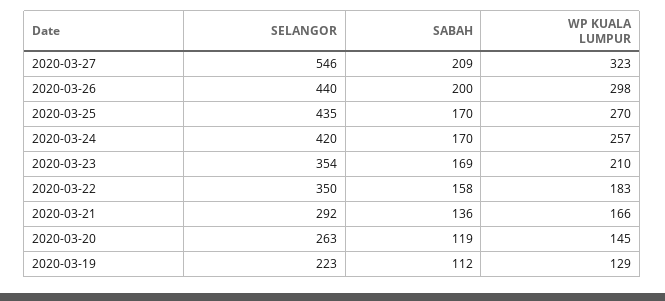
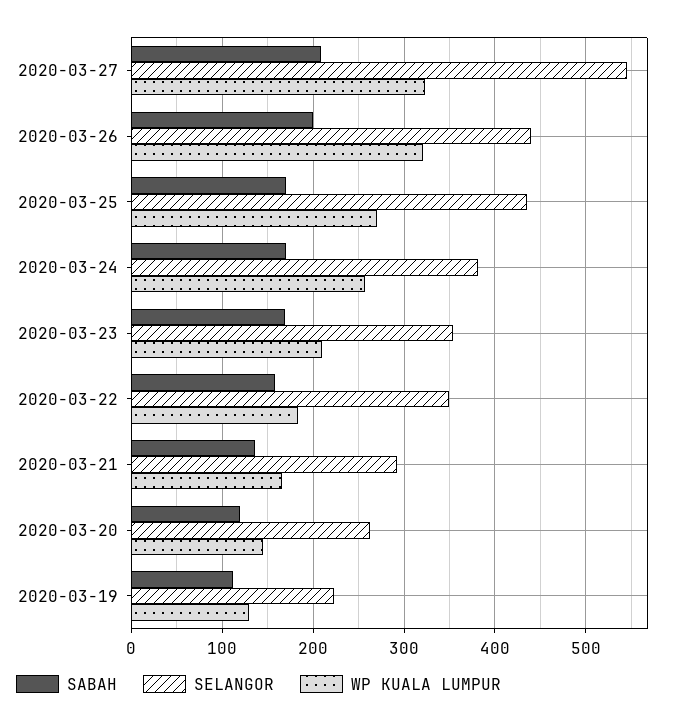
WP KUALA LUMPUR, 2020-03-26: 298 -> 320
SELANGOR, 2020-03-24: 420 -> 380

